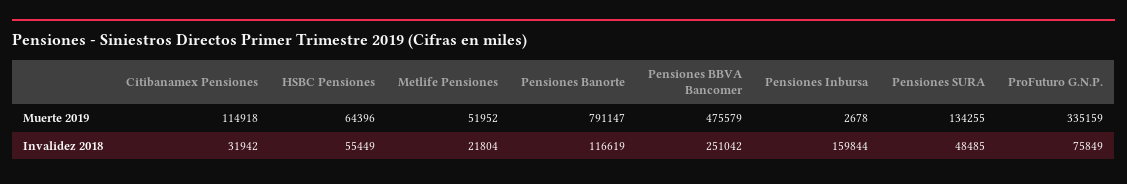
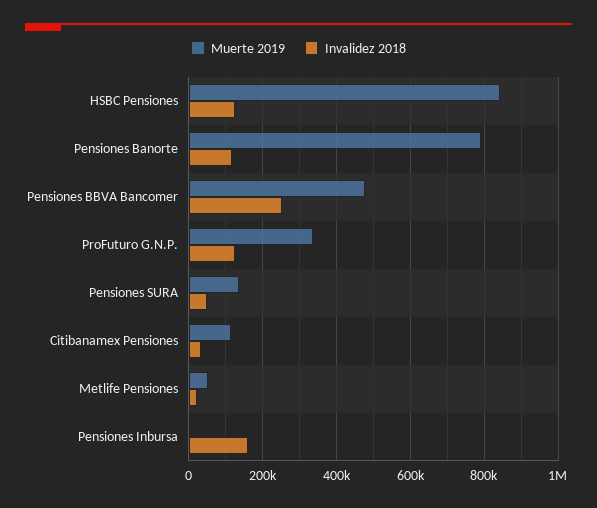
Muerte 2019, HSBC Pensiones: 64396 -> 840000
Invalidez 2018, HSBC Pensiones: 55449 -> 120000
Invalidez 2018, ProFuturo G.N.P.: 75849 -> 120000

